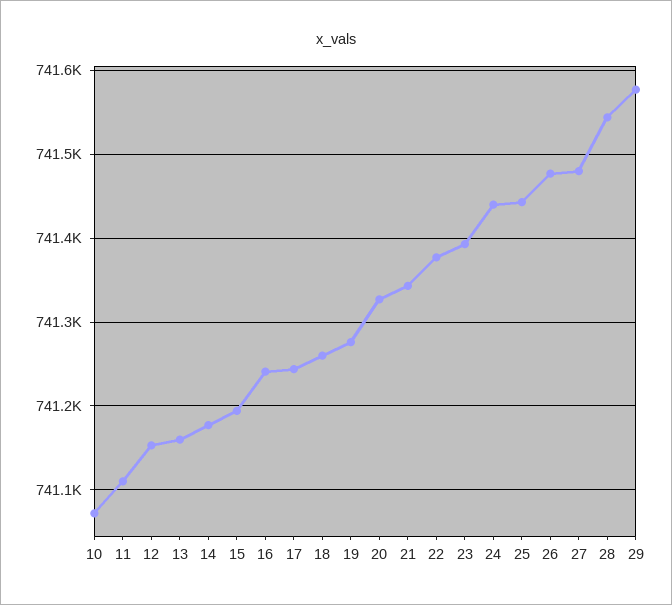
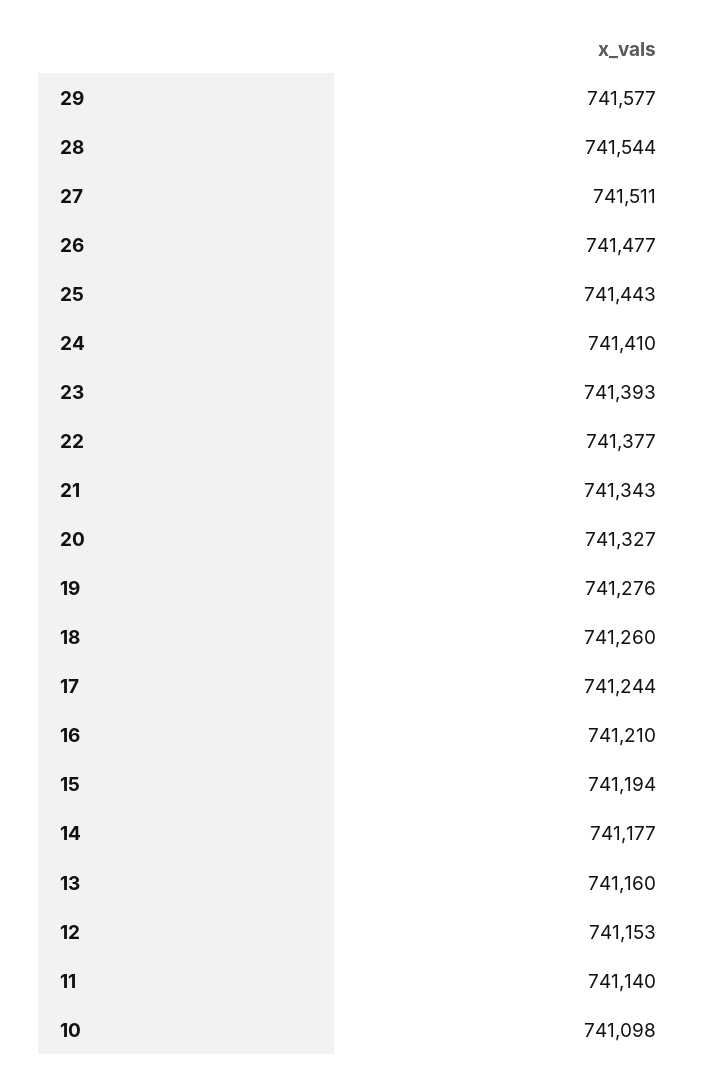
10: 741070 -> 741098
11: 741110 -> 741140
16: 741240 -> 741210
24: 741440 -> 741410
27: 741480 -> 741511

